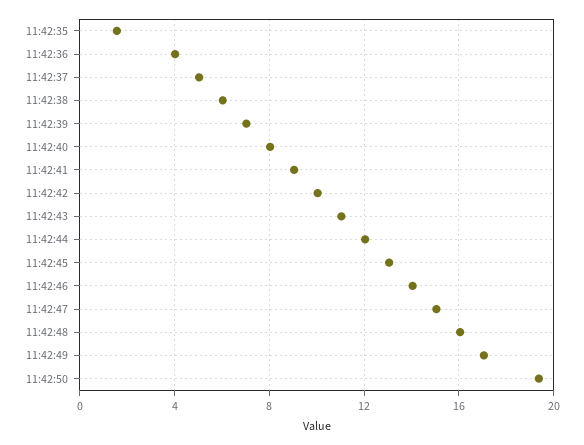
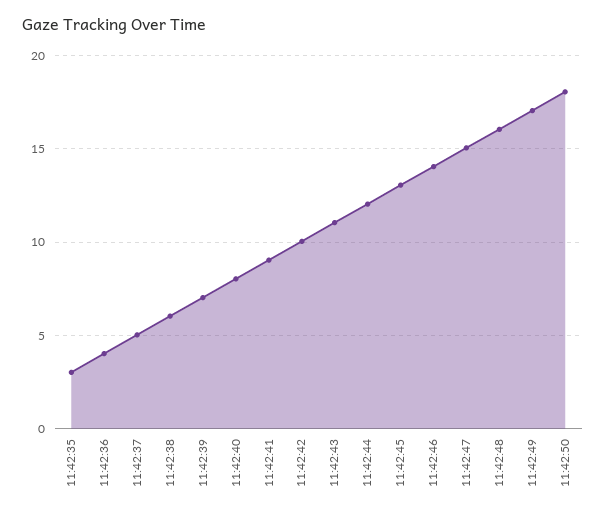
11:42:35: 1.5 -> 3
11:42:50: 19.5 -> 18

